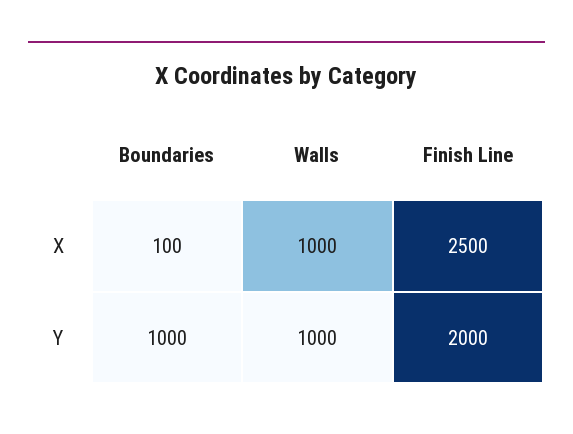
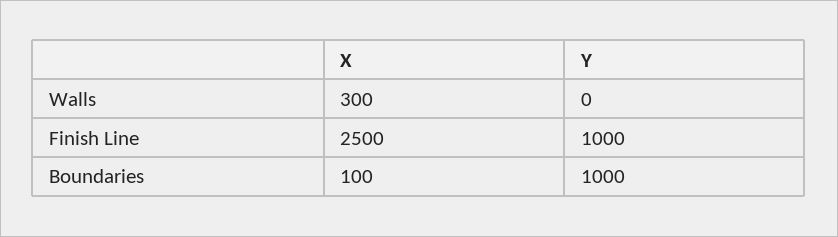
Walls, X: 1000 -> 300
Walls, Y: 1000 -> 0
Finish Line, Y: 2000 -> 1000

